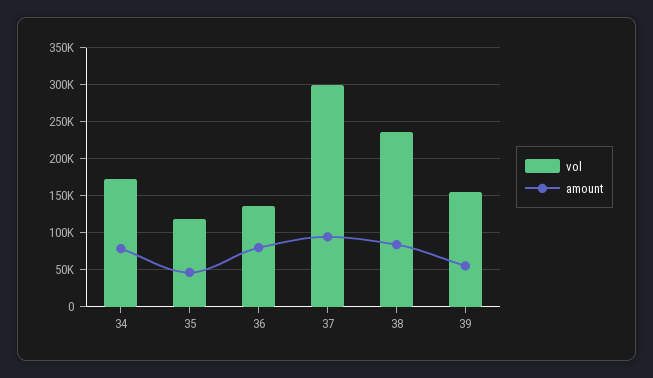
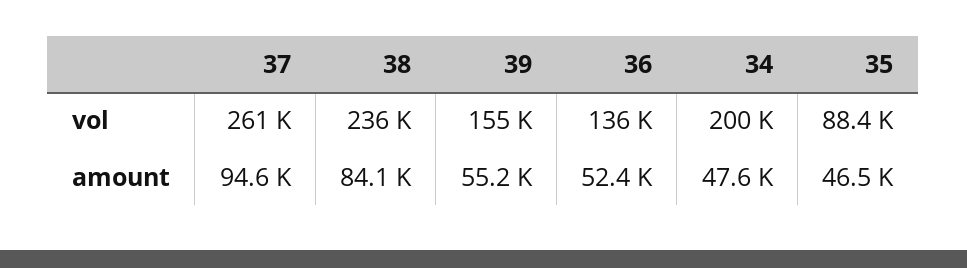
vol, 34: 170000 -> 200000
amount, 34: 80000 -> 47600
vol, 35: 120000 -> 88400
amount, 36: 80000 -> 52400
vol, 37: 300000 -> 261000

